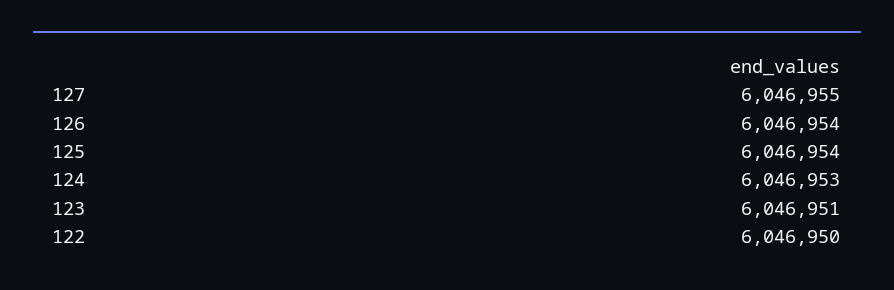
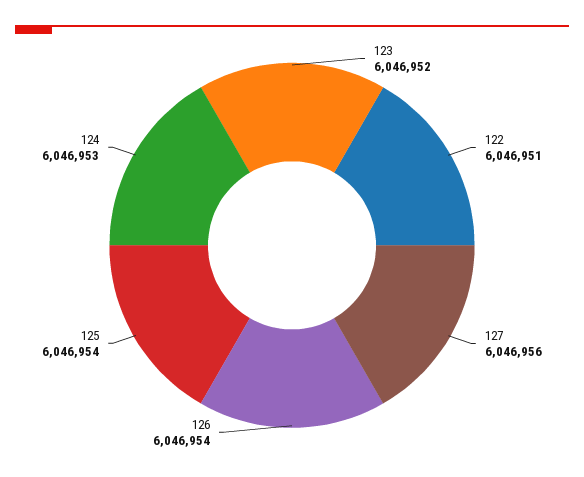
127: 6046955 -> 6046956
123: 6046951 -> 6046952
122: 6046950 -> 6046951

